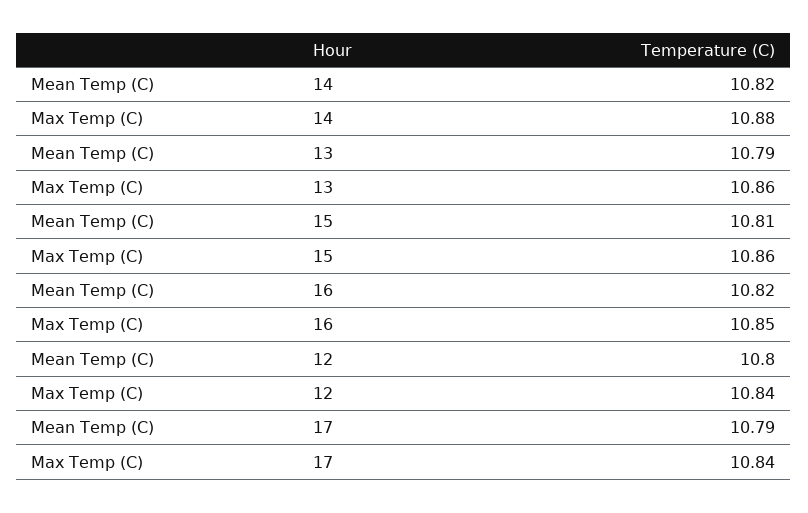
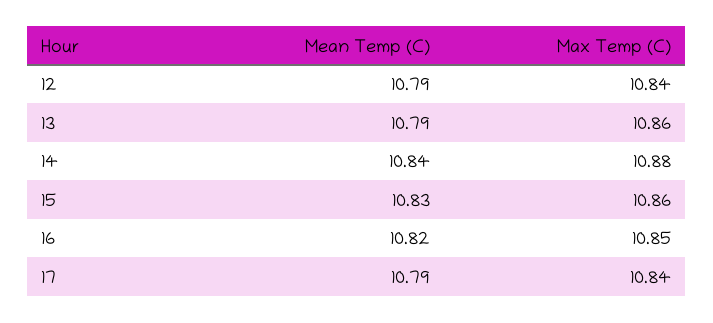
Mean Temp (C), 14: 10.82 -> 10.84
Mean Temp (C), 15: 10.81 -> 10.83
Mean Temp (C), 12: 10.8 -> 10.79

